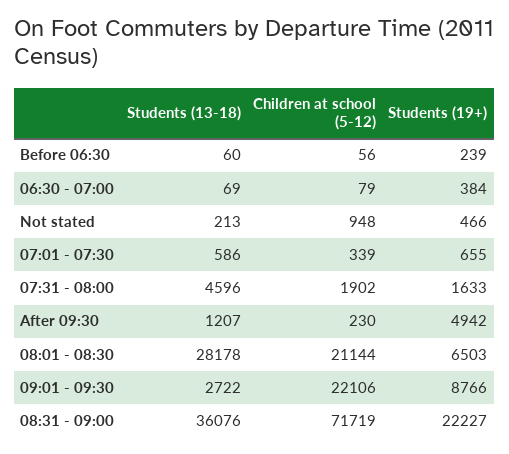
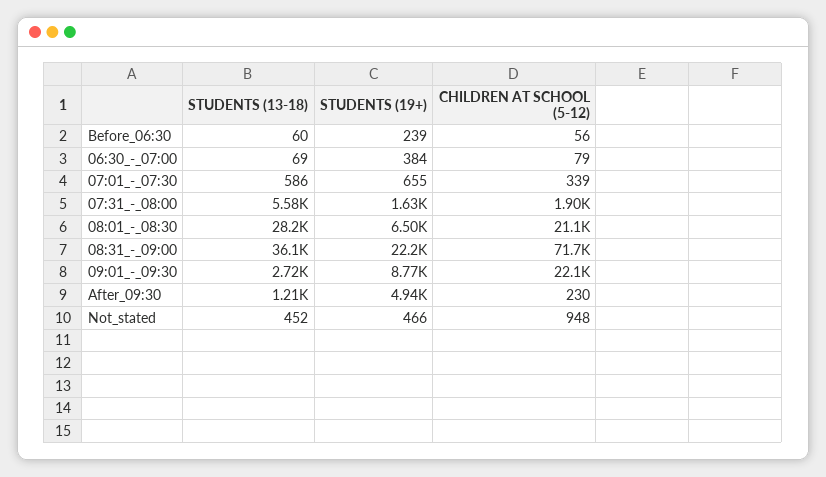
Students (13-18), Not stated: 213 -> 452
Students (13-18), 07:31 - 08:00: 4596 -> 5580

